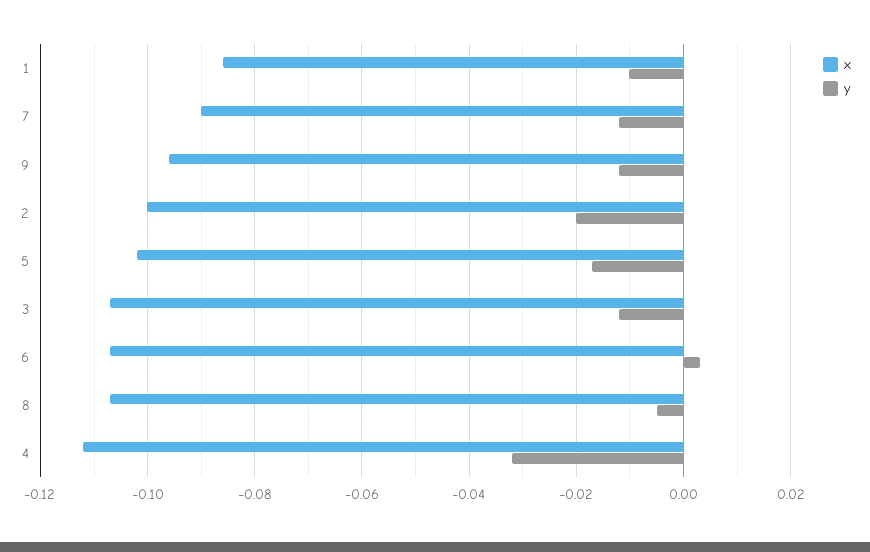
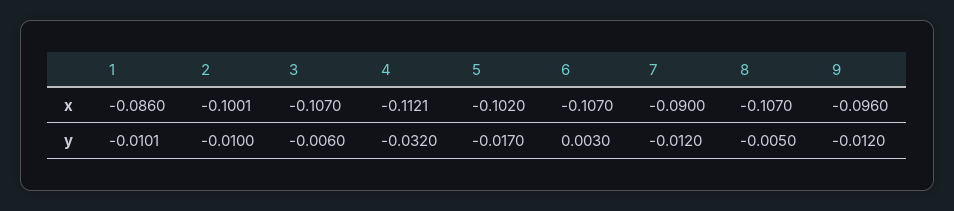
y, 2: -0.02 -> -0.01
y, 3: -0.012 -> -0.006

